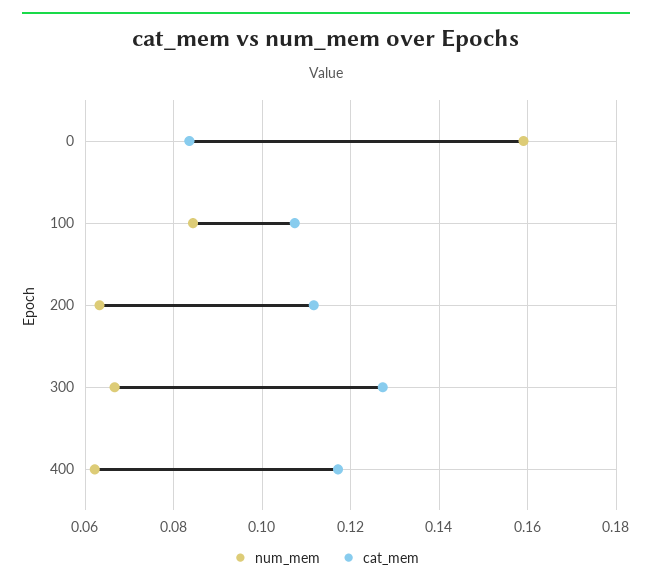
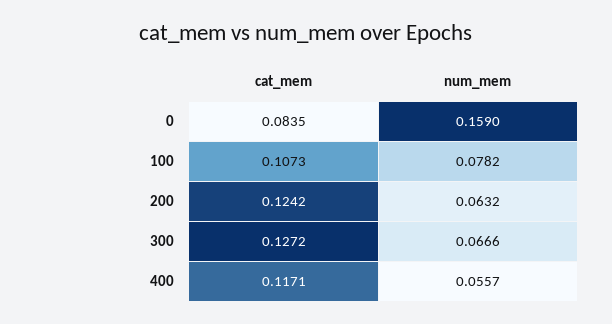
num_mem, 100: 0.084 -> 0.0782
cat_mem, 200: 0.112 -> 0.1242
num_mem, 400: 0.062 -> 0.0557

